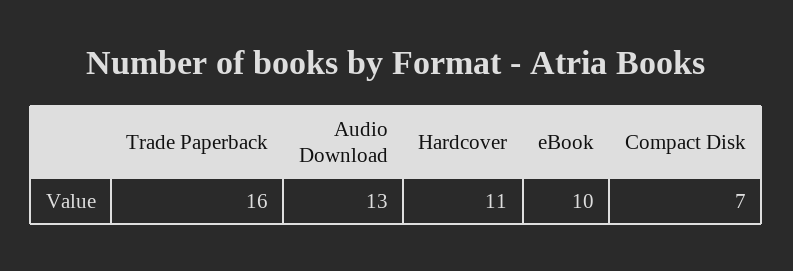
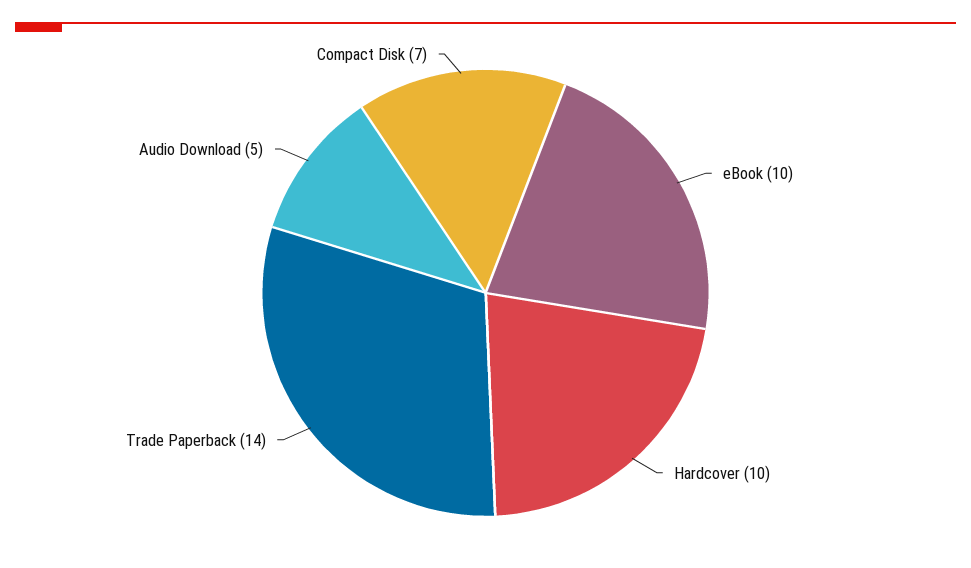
Trade Paperback: 16 -> 14
Audio Download: 13 -> 5
Hardcover: 11 -> 10

